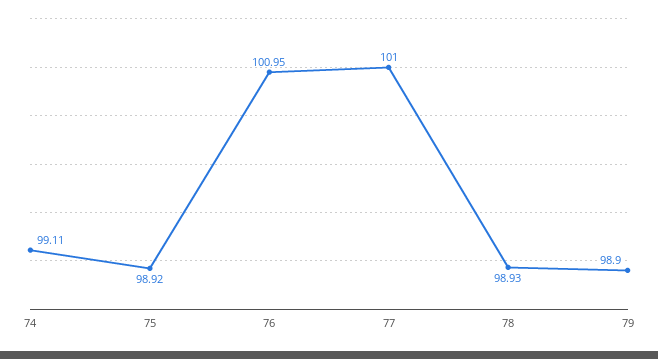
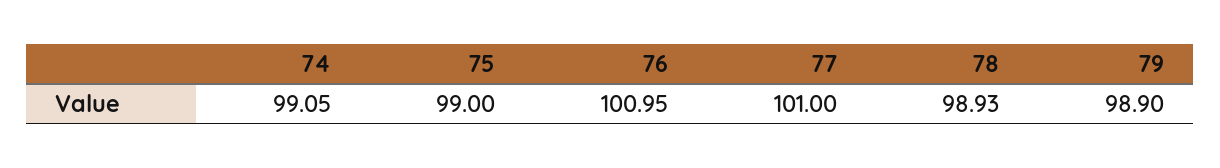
74: 99.11 -> 99.05
75: 98.92 -> 99

